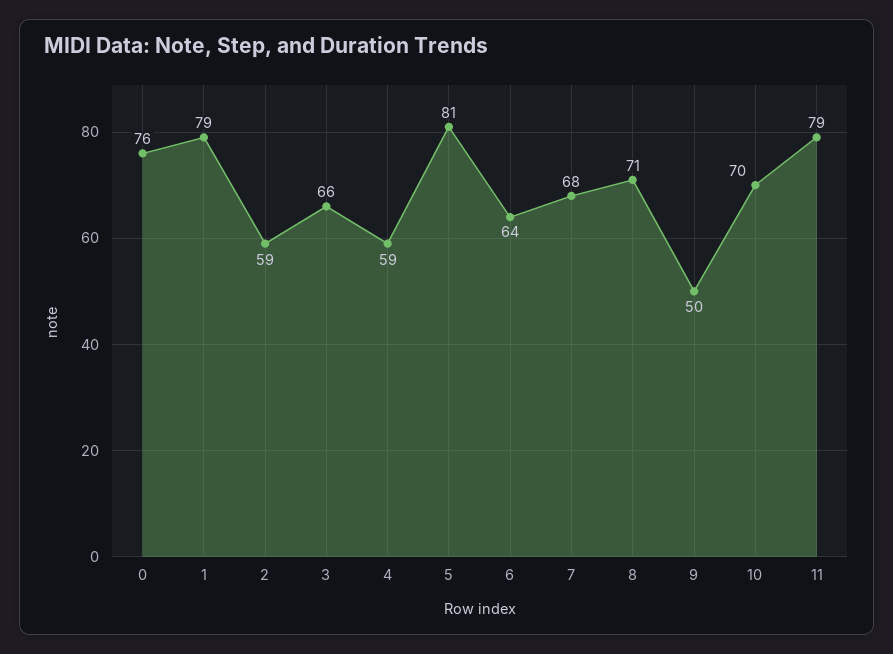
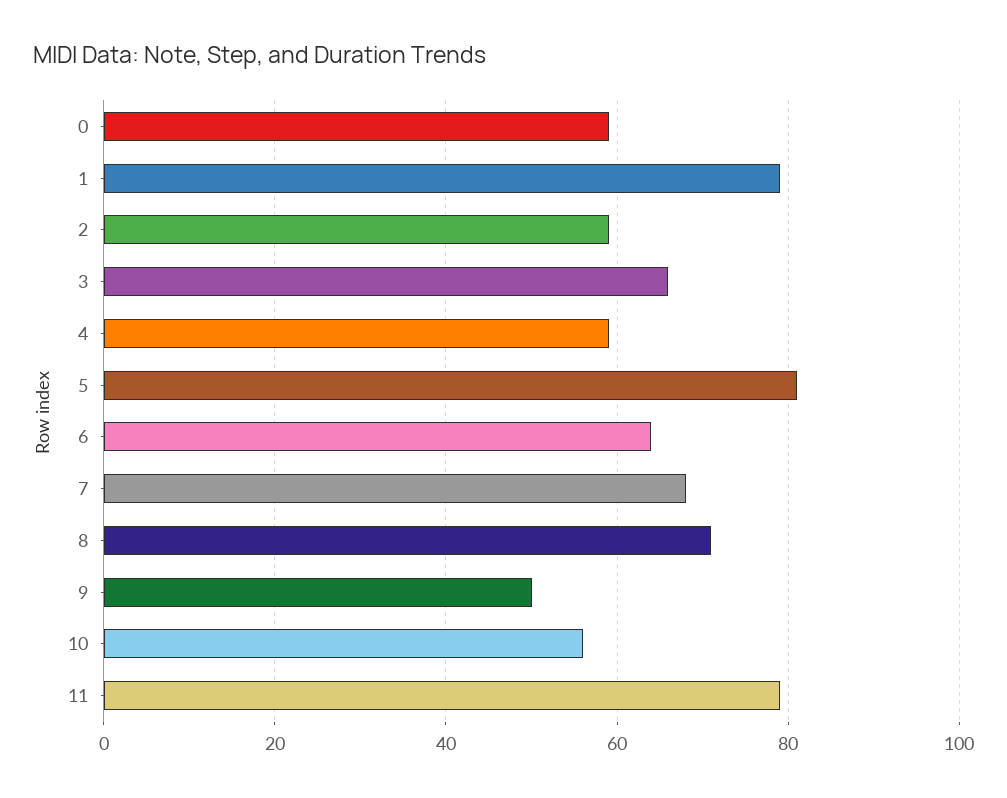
0: 76 -> 60
10: 70 -> 55

